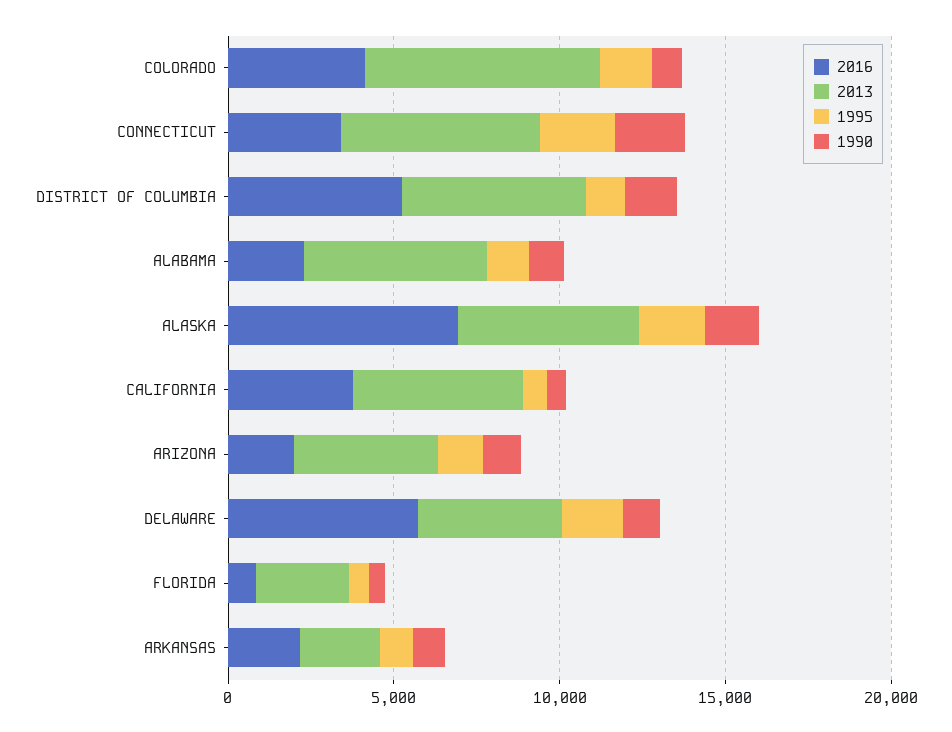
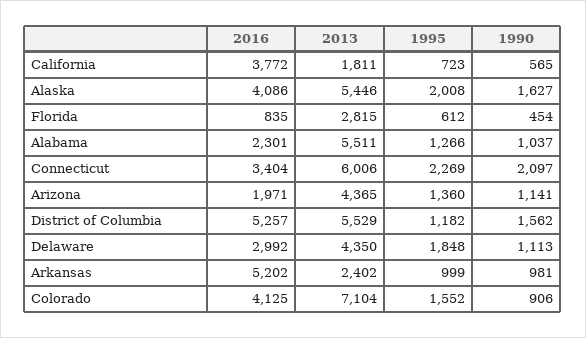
2016, ALASKA: 7000 -> 4086
2013, CALIFORNIA: 5000 -> 1811
2016, DELAWARE: 6000 -> 2992
2016, ARKANSAS: 2000 -> 5202

